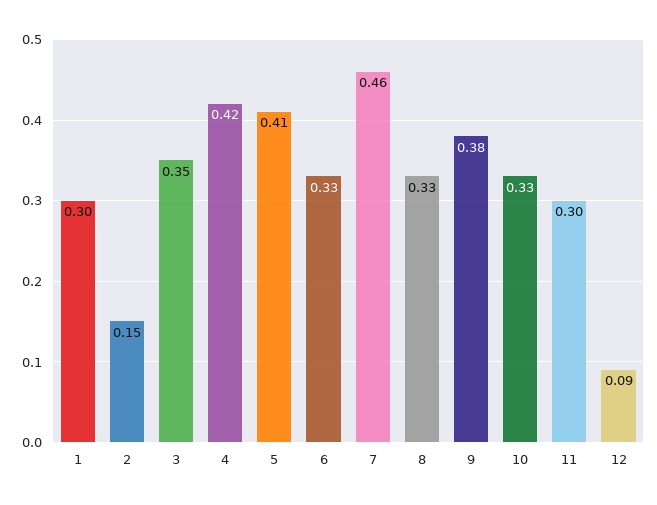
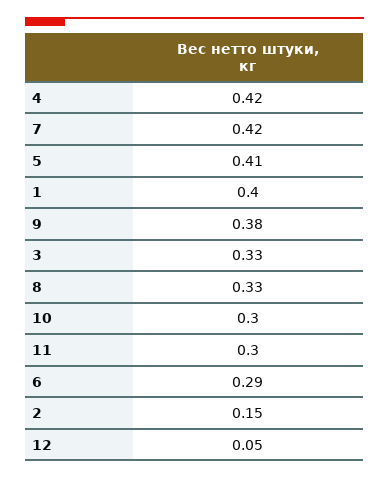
1: 0.3 -> 0.4
3: 0.35 -> 0.33
6: 0.33 -> 0.29
7: 0.46 -> 0.42
10: 0.33 -> 0.3
12: 0.09 -> 0.05

